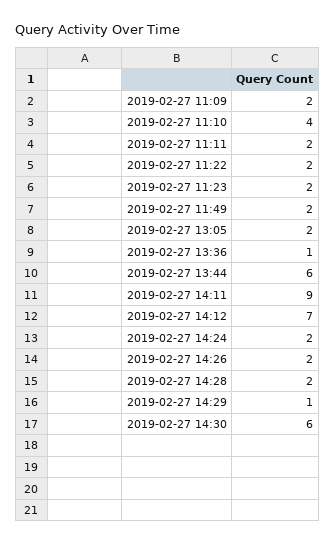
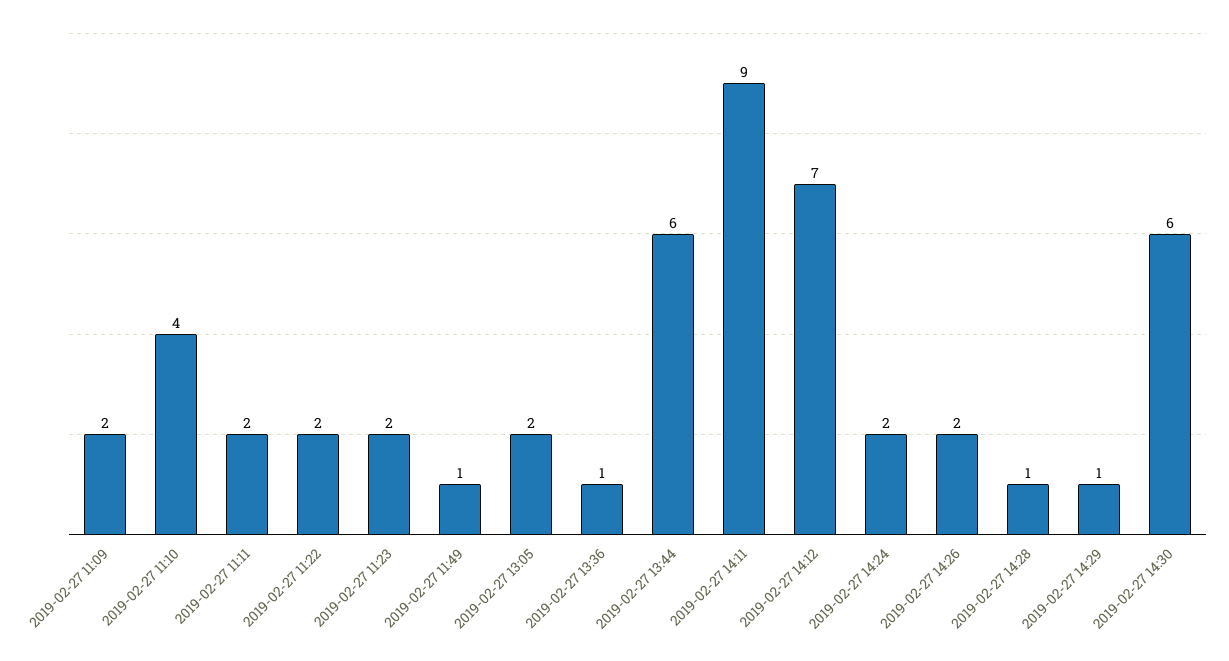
2019-02-27 11:49: 2 -> 1
2019-02-27 14:28: 2 -> 1

